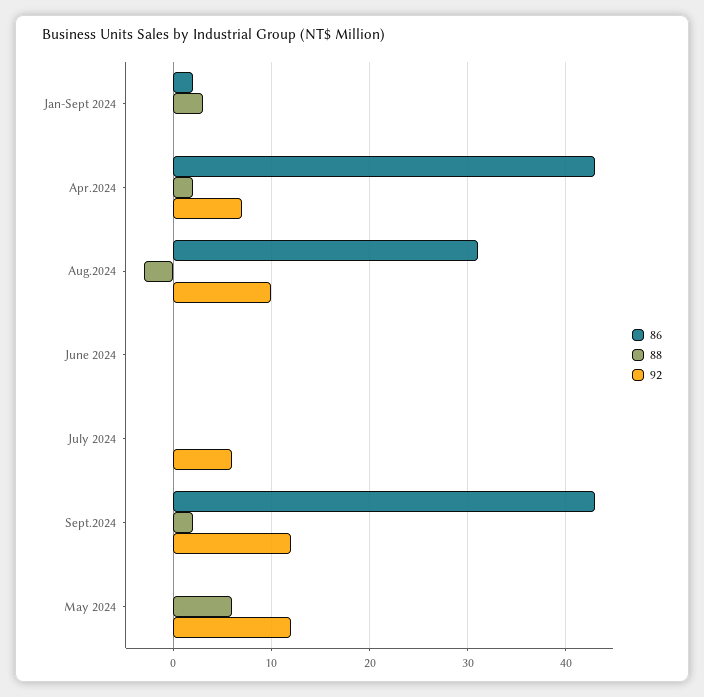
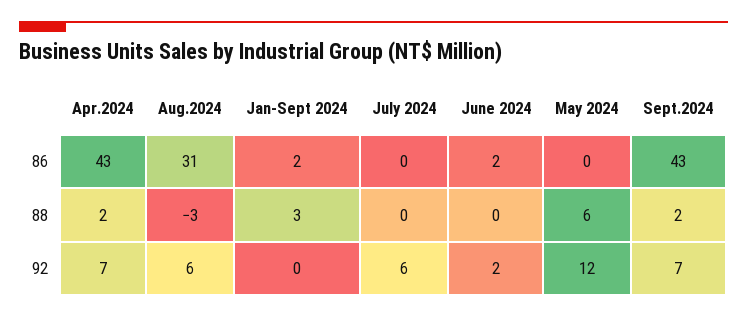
92, Aug.2024: 10 -> 6
86, June 2024: 0 -> 2
92, June 2024: 0 -> 2
92, Sept.2024: 12 -> 7

